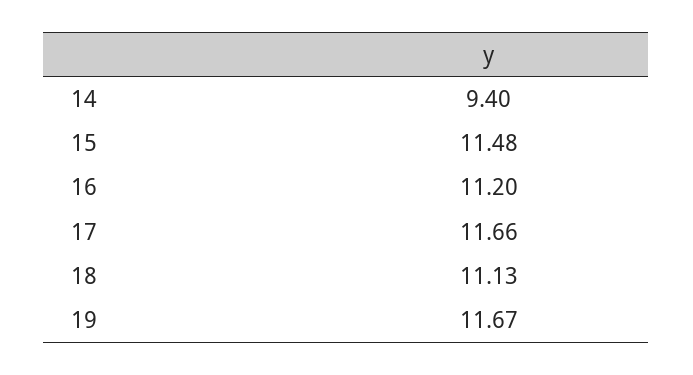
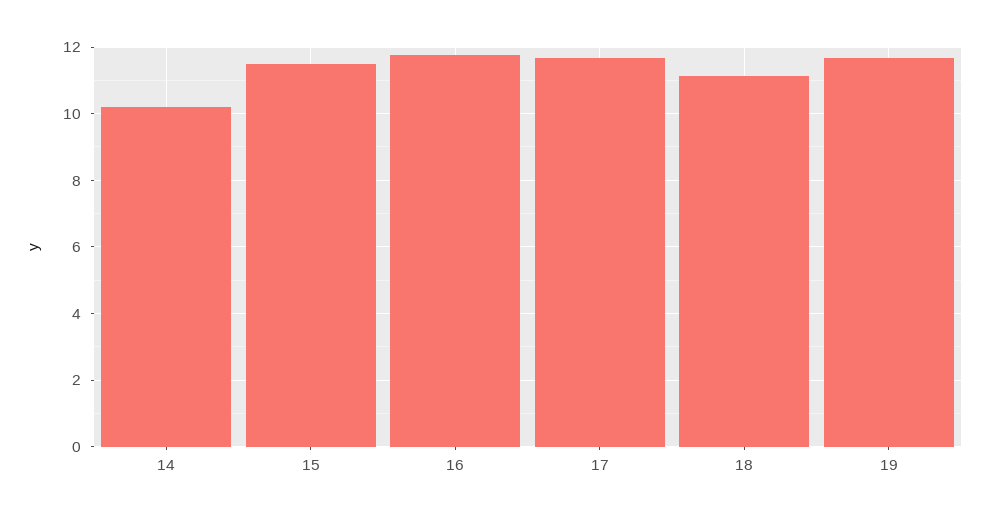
14: 9.4 -> 10.2
16: 11.2 -> 11.8

